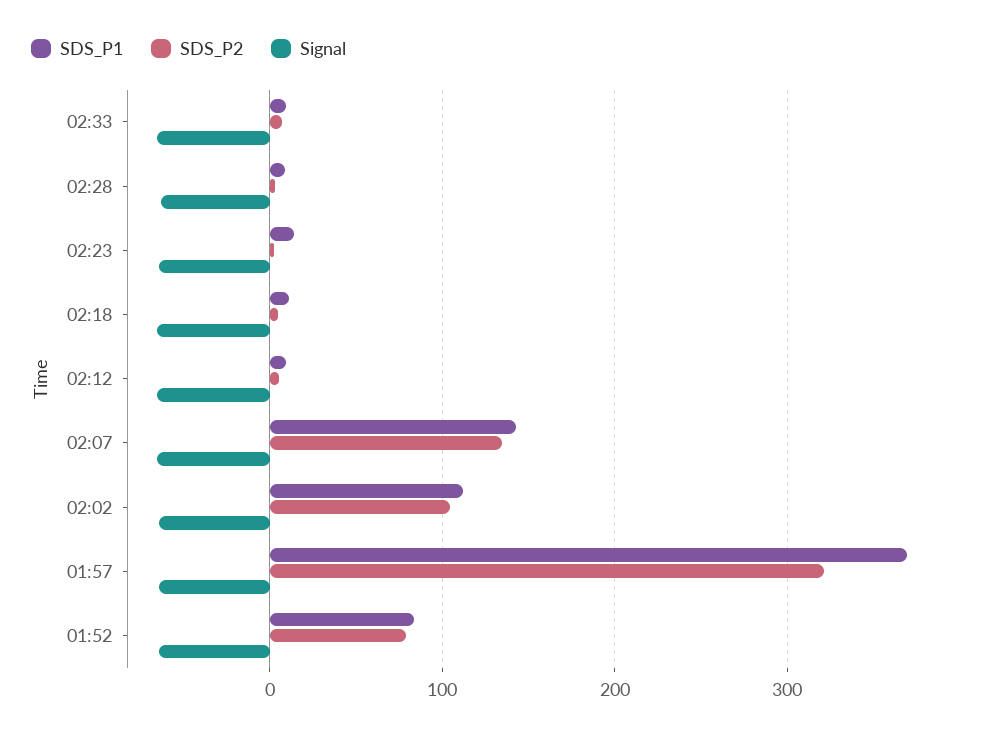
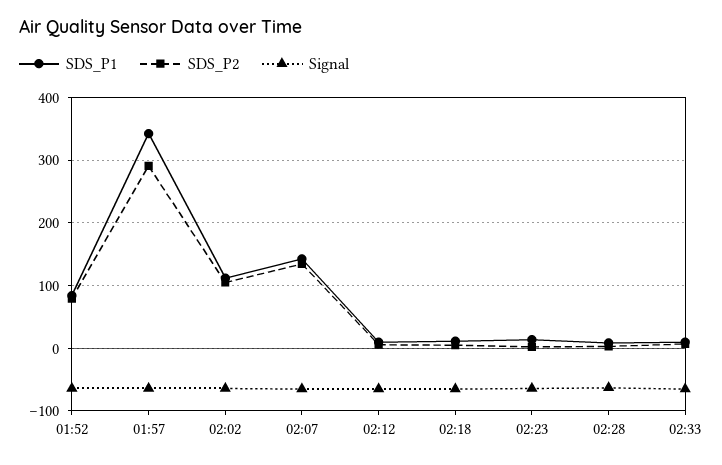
SDS_P1, 01:57: 370 -> 340
SDS_P2, 01:57: 320 -> 290

